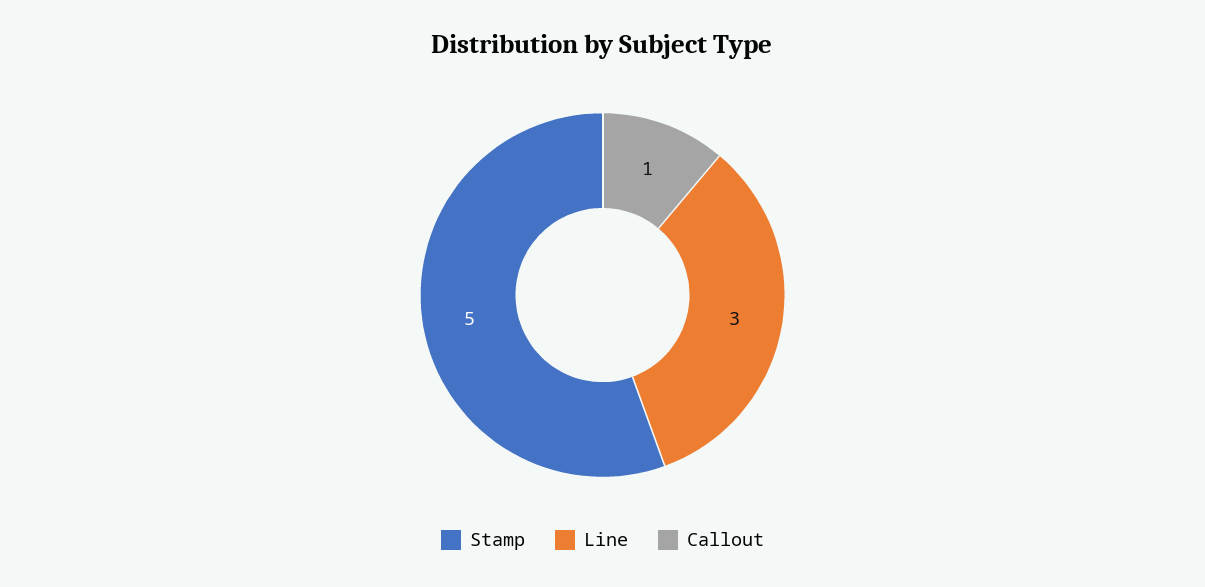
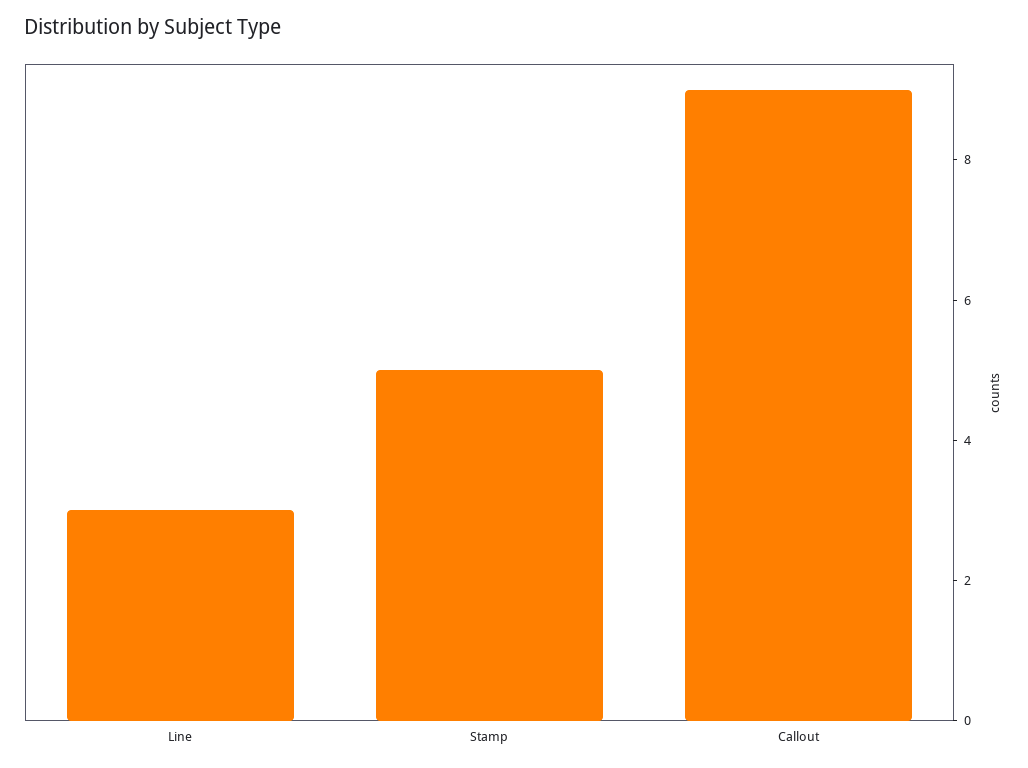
Callout: 1 -> 9

